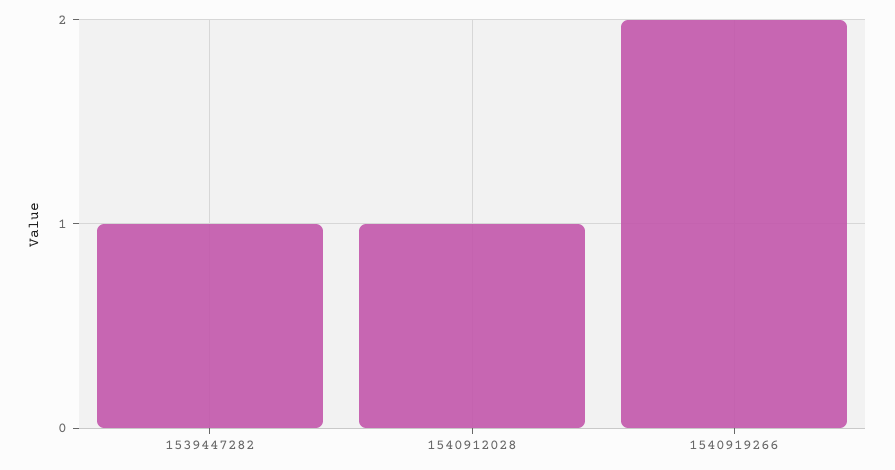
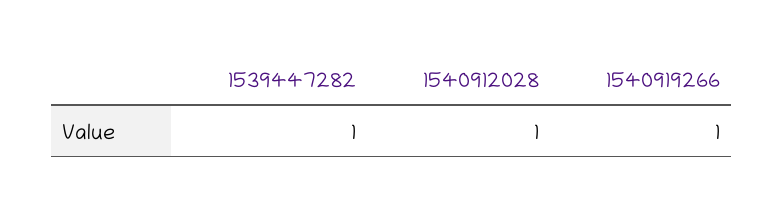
1540919266: 2 -> 1

